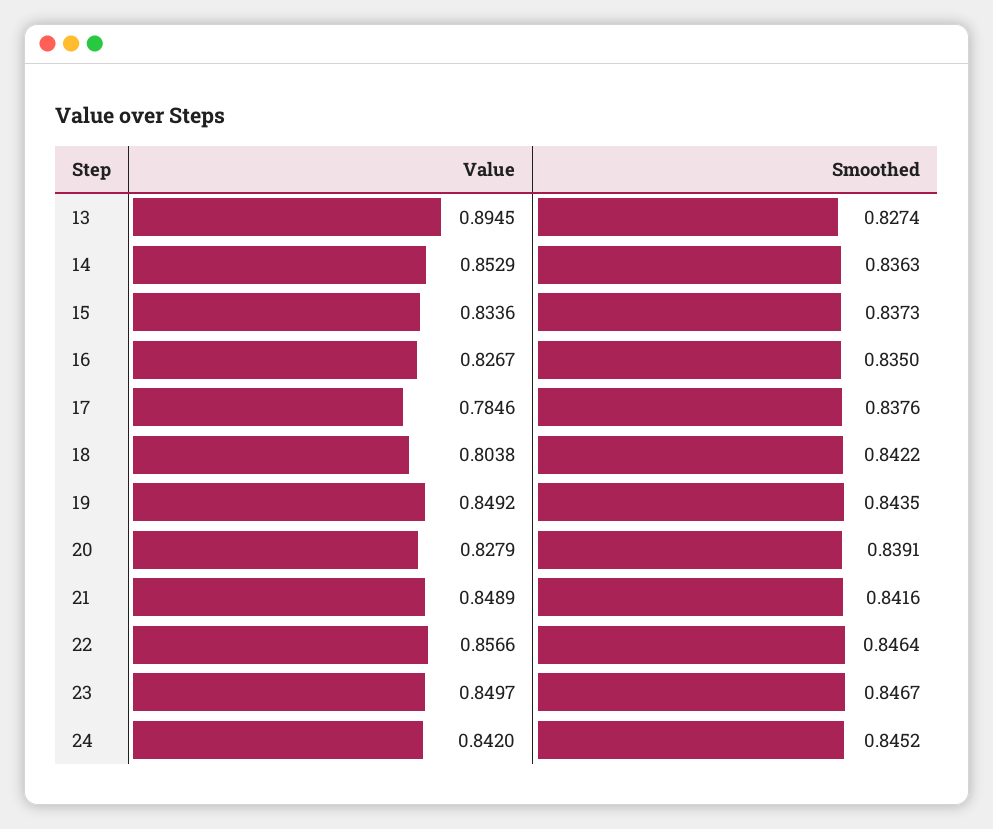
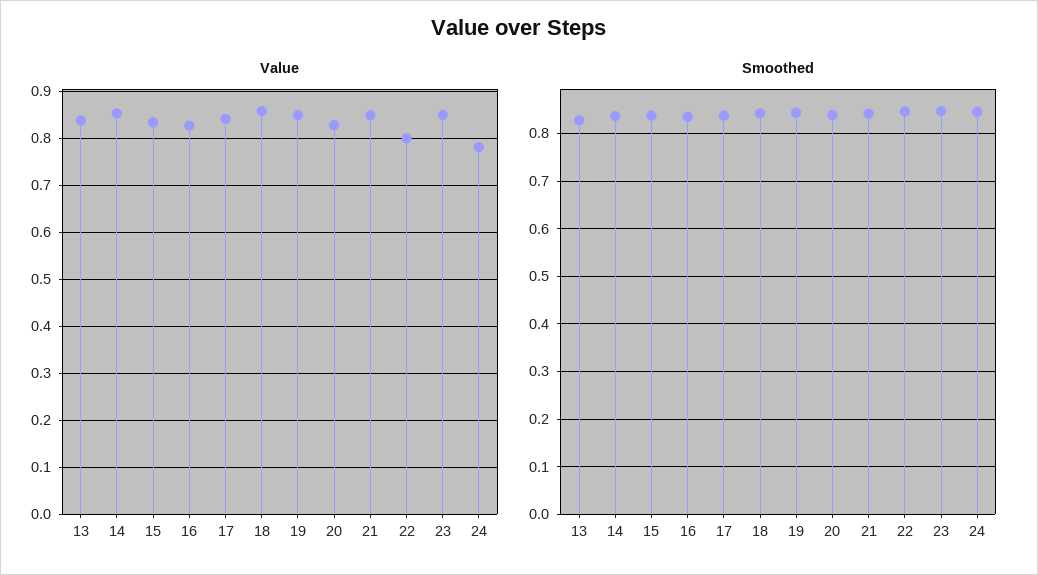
Value, 13: 0.8945 -> 0.84
Value, 17: 0.7846 -> 0.84
Value, 18: 0.8038 -> 0.86
Value, 22: 0.8566 -> 0.8
Value, 24: 0.842 -> 0.78

